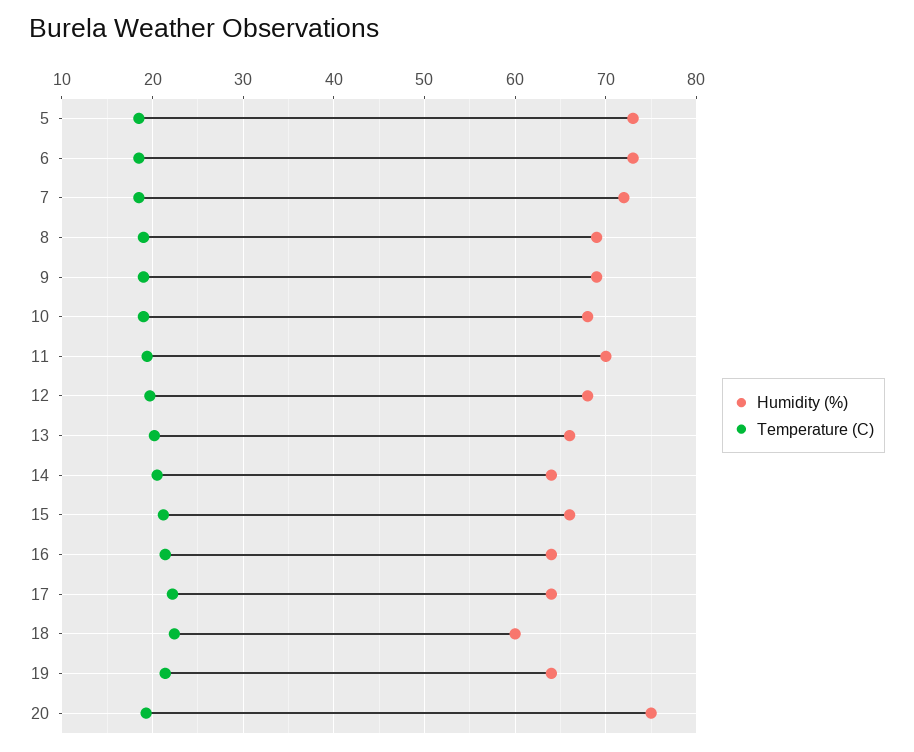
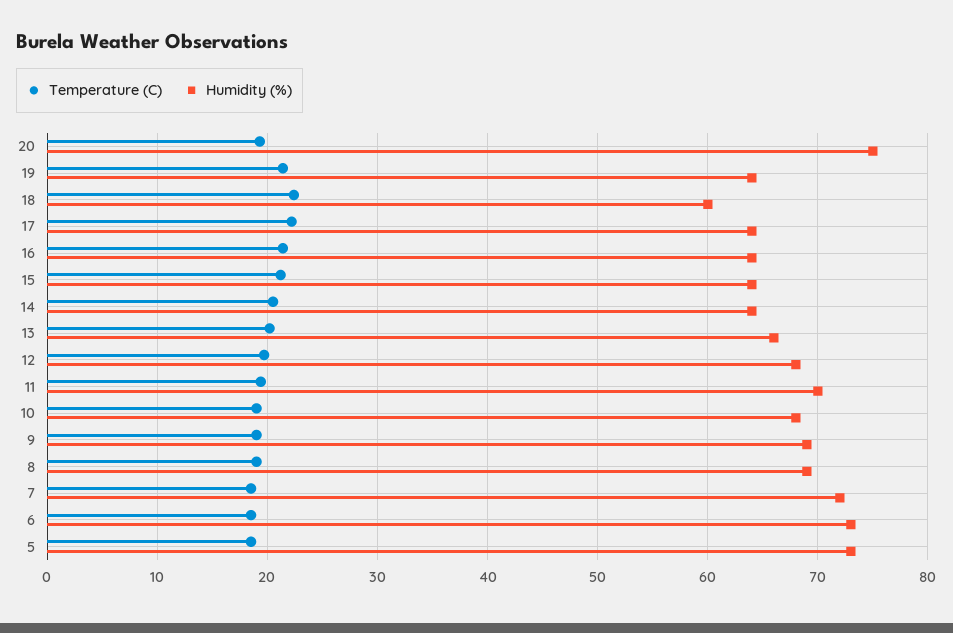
Humidity (%), 15: 66 -> 64

